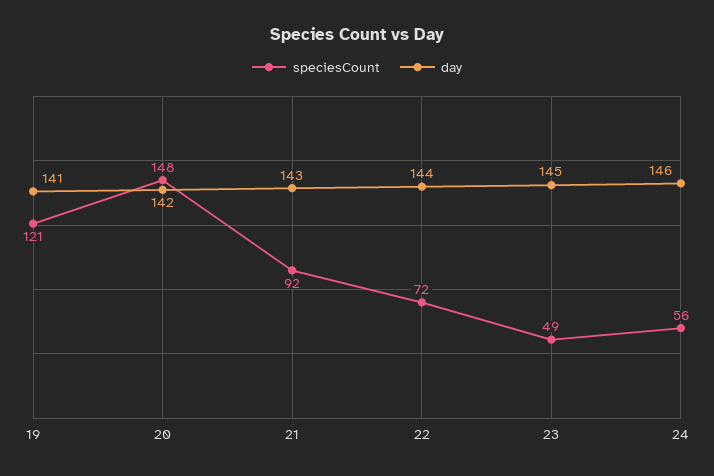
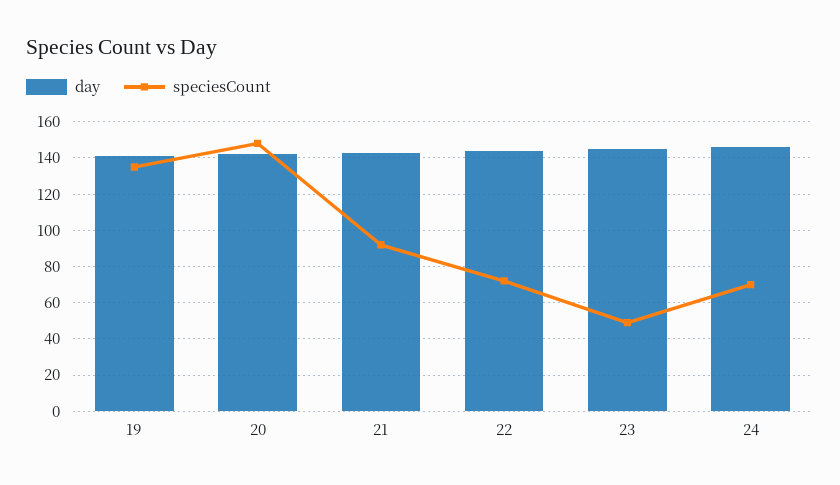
speciesCount, 19: 121 -> 135
speciesCount, 24: 56 -> 70

